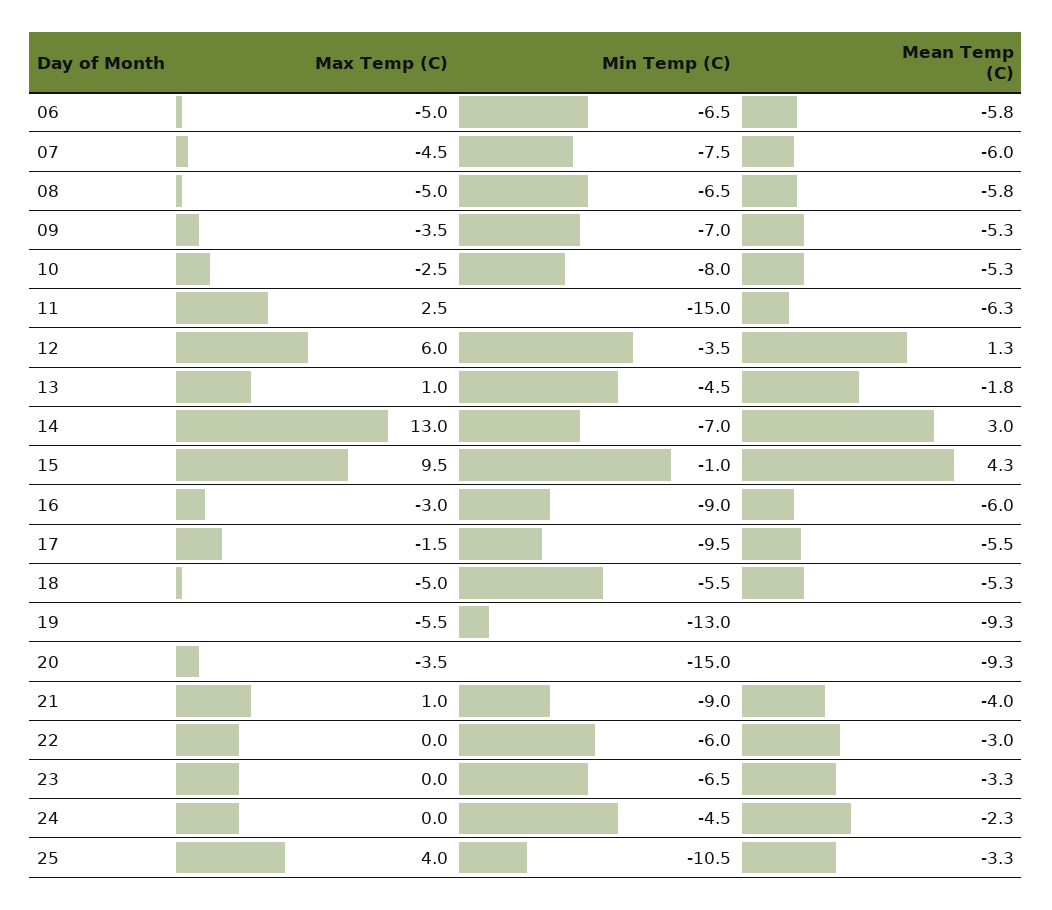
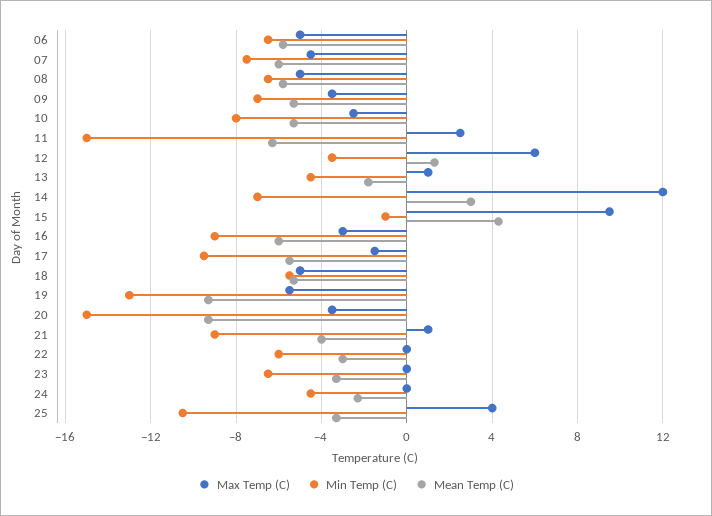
Max Temp (C), 14: 13 -> 12

